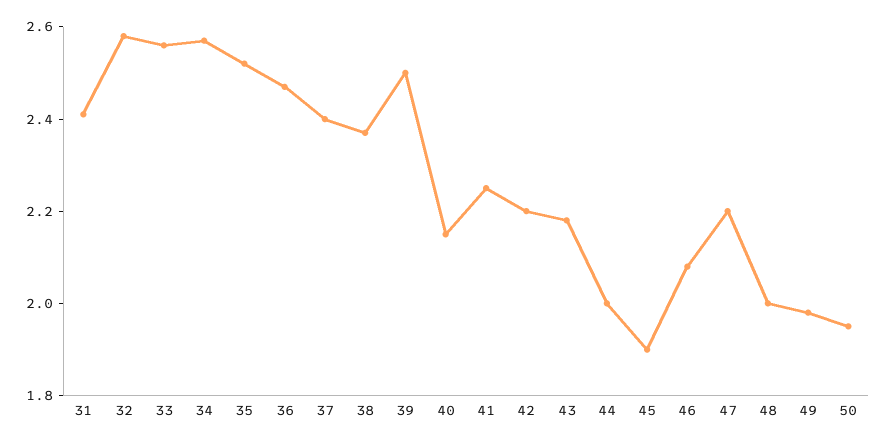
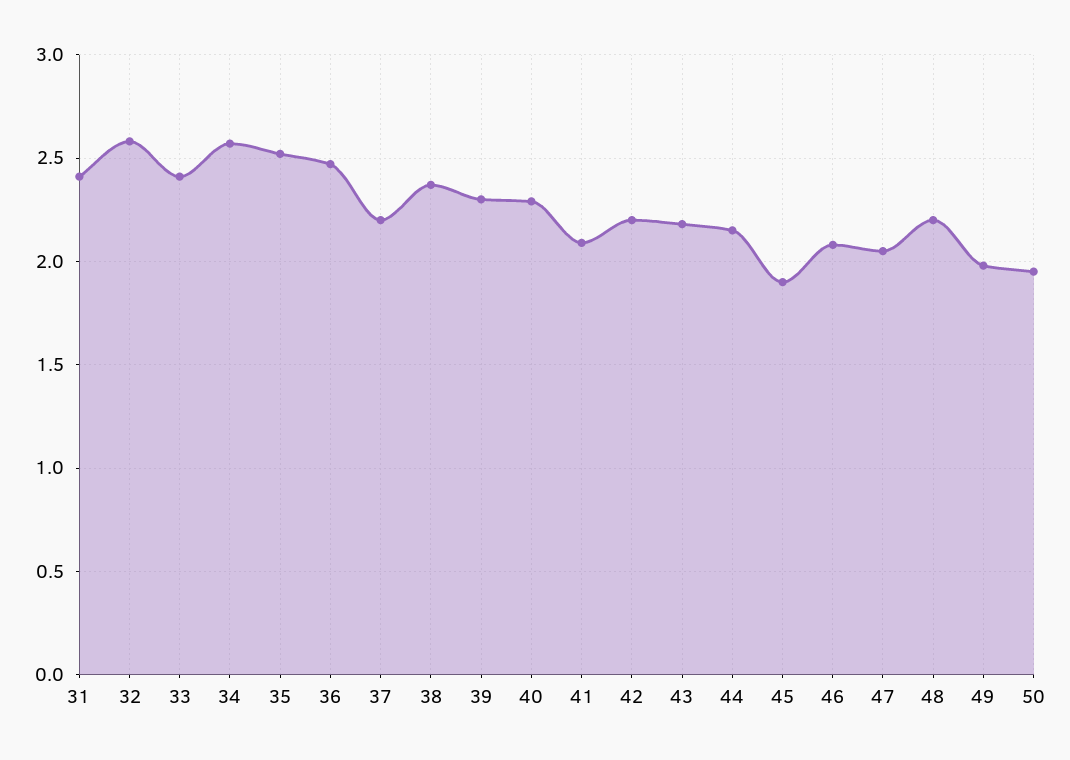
33: 2.55 -> 2.4
37: 2.4 -> 2.2
39: 2.5 -> 2.3
40: 2.15 -> 2.3
41: 2.25 -> 2.1
44: 2 -> 2.15
47: 2.2 -> 2.05
48: 2 -> 2.2

